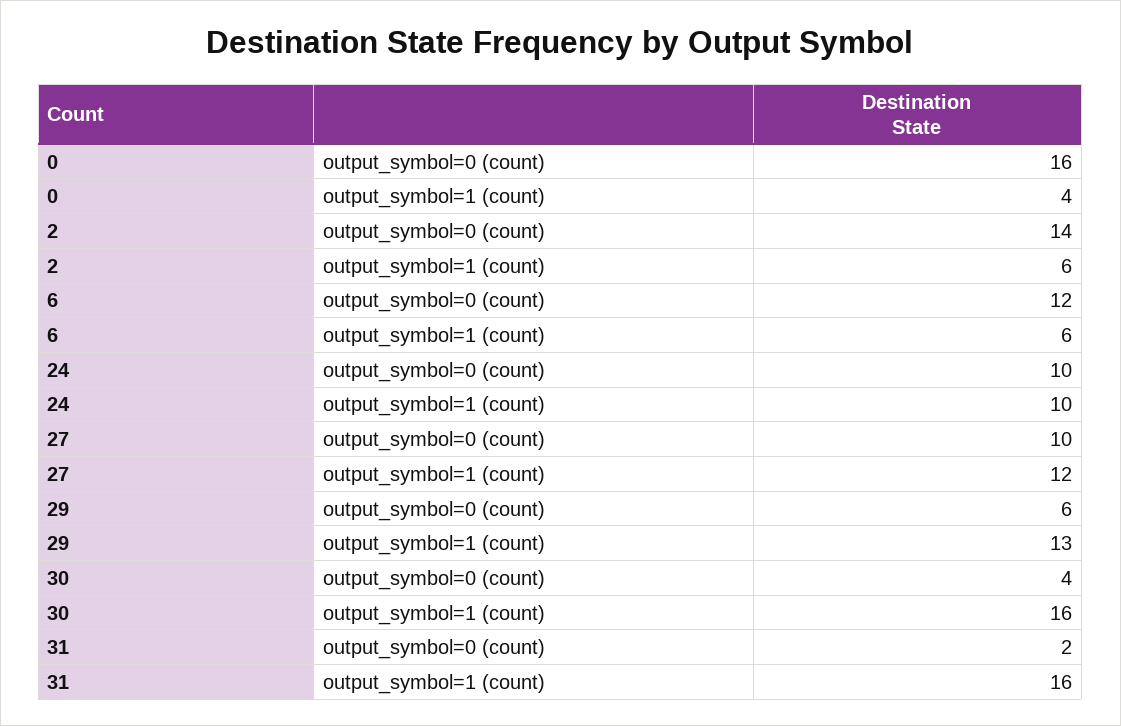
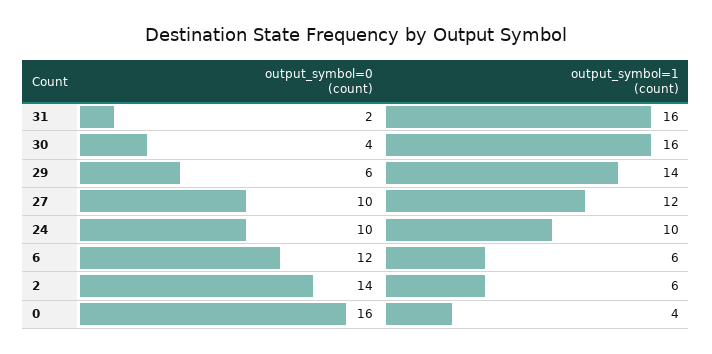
29, output_symbol=1 (count): 13 -> 14

